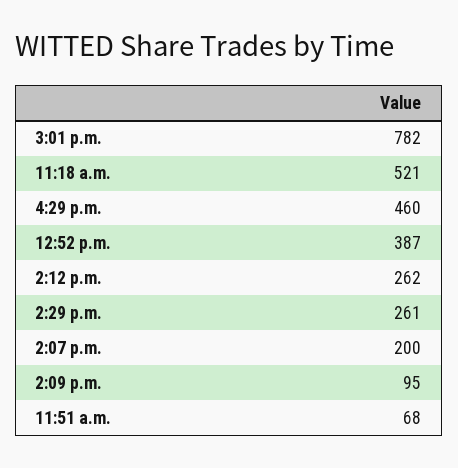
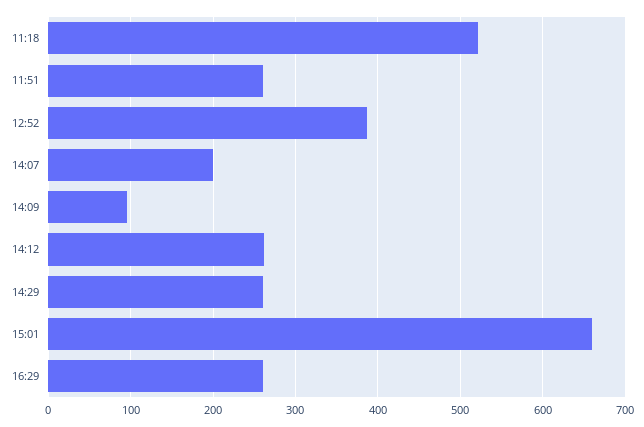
3:01 p.m.: 782 -> 660
4:29 p.m.: 460 -> 260
11:51 a.m.: 68 -> 260

